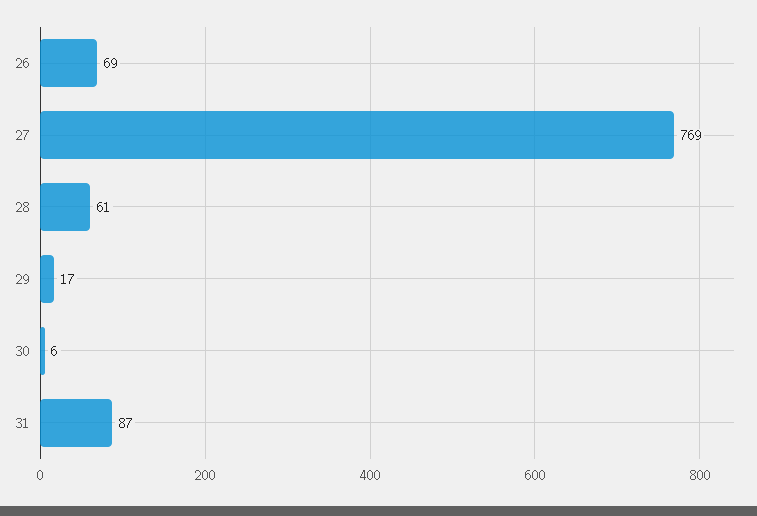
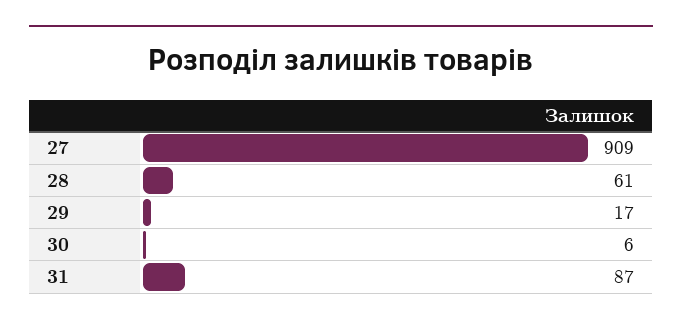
26: 69 -> none
27: 769 -> 909

